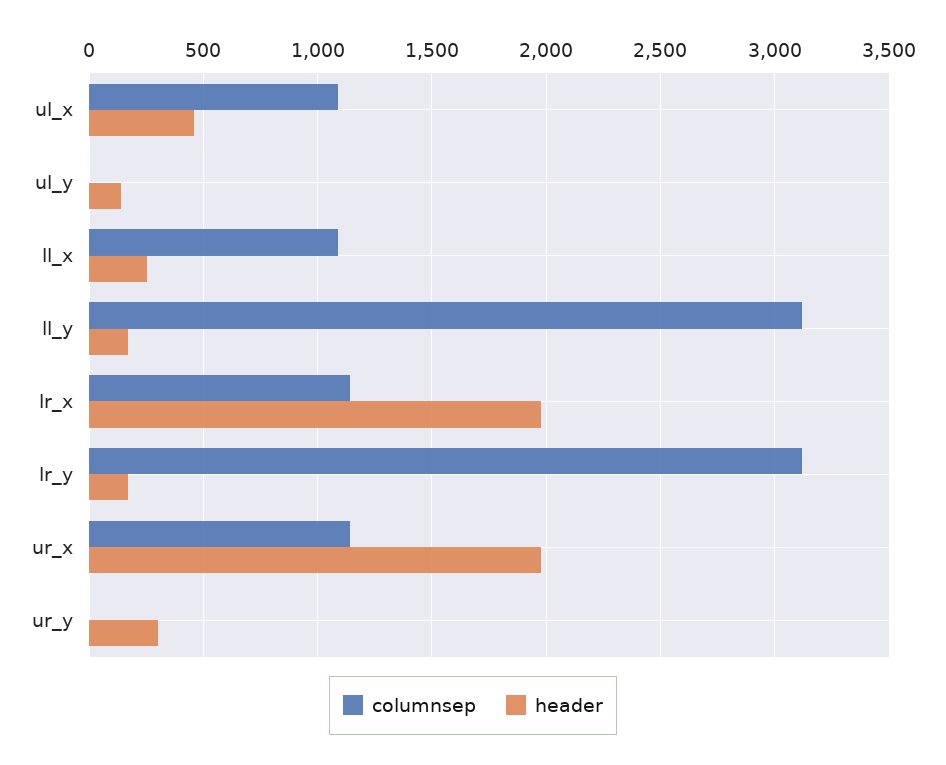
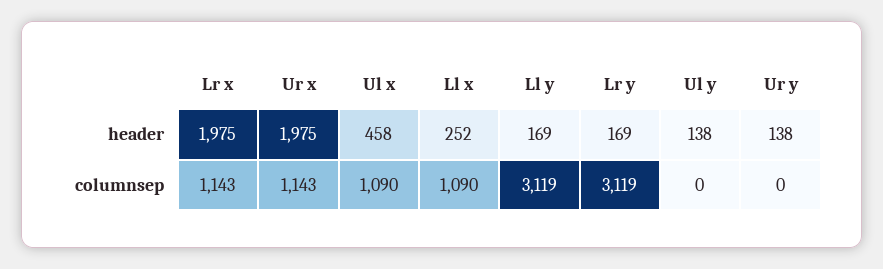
header, ur_y: 300 -> 138

